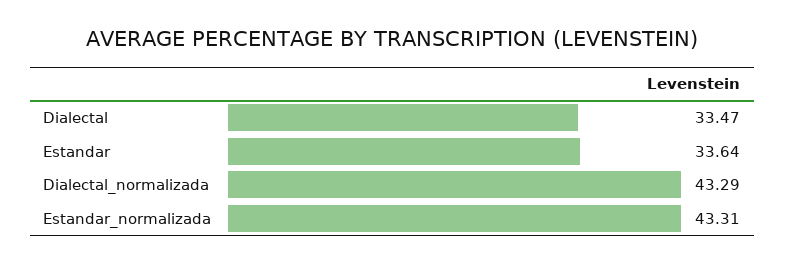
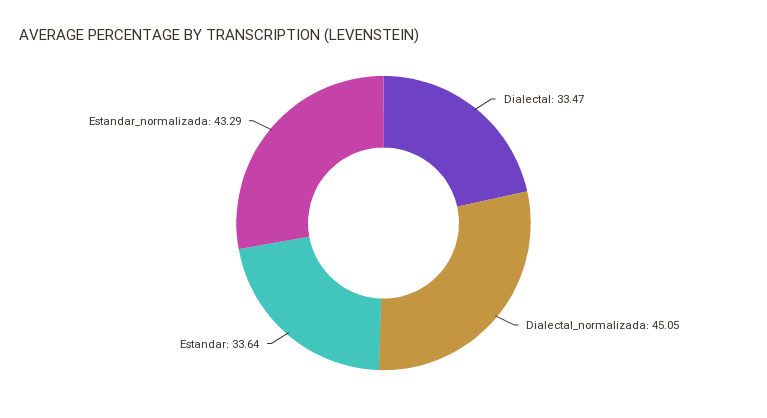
Dialectal_normalizada: 43.29 -> 45.05
Estandar_normalizada: 43.31 -> 43.29

